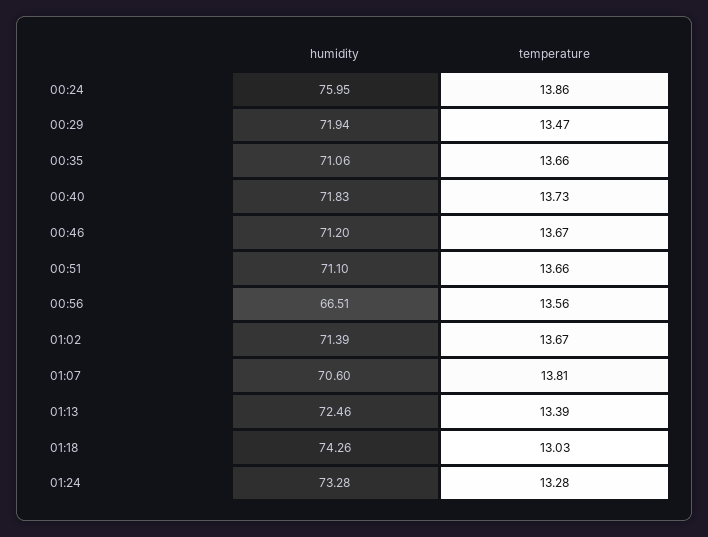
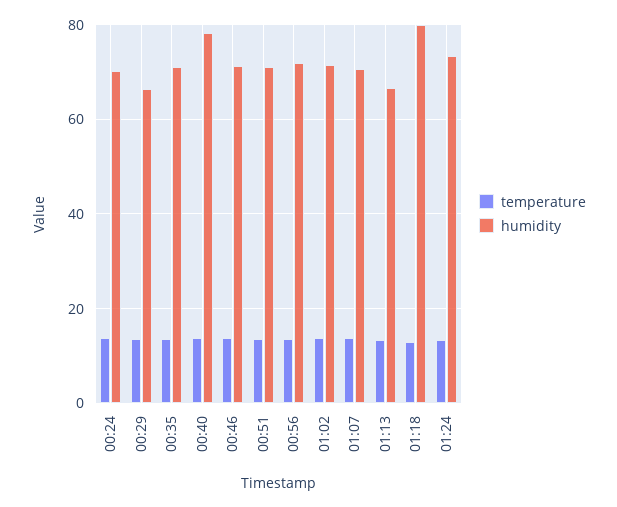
humidity, 00:24: 75.95 -> 70
humidity, 00:29: 71.94 -> 66
humidity, 00:40: 71.83 -> 78
humidity, 00:56: 66.51 -> 72
humidity, 01:13: 72.46 -> 66
humidity, 01:18: 74.26 -> 80

